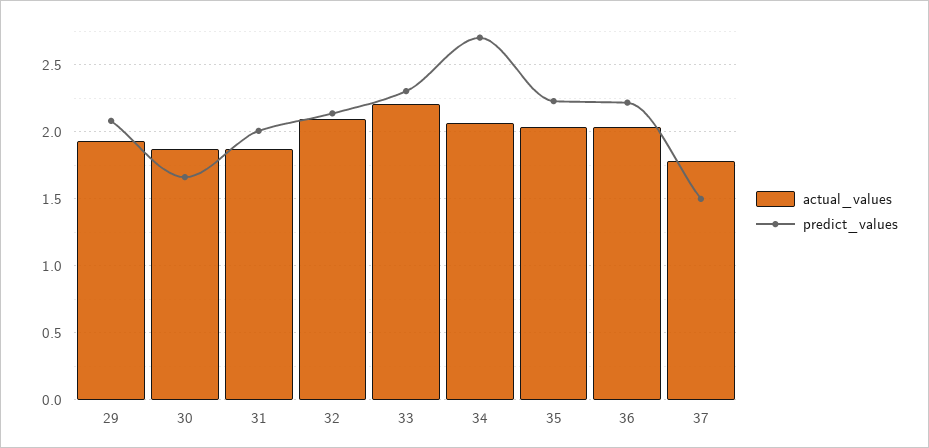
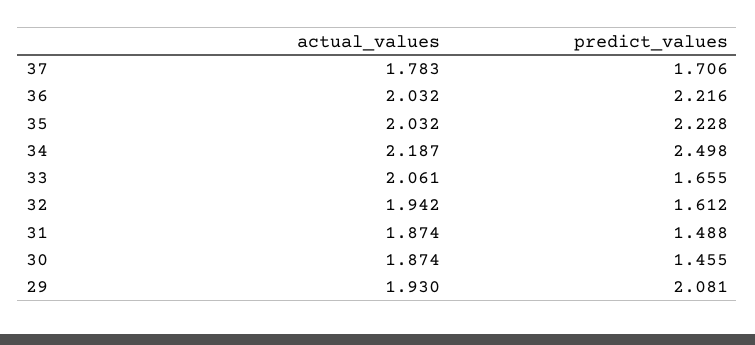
predict_values, 30: 1.65 -> 1.455
predict_values, 31: 2 -> 1.488
actual_values, 32: 2.1 -> 1.942
predict_values, 32: 2.15 -> 1.612
actual_values, 33: 2.2 -> 2.061
predict_values, 33: 2.3 -> 1.655
actual_values, 34: 2.05 -> 2.187
predict_values, 34: 2.7 -> 2.498
predict_values, 37: 1.5 -> 1.706

